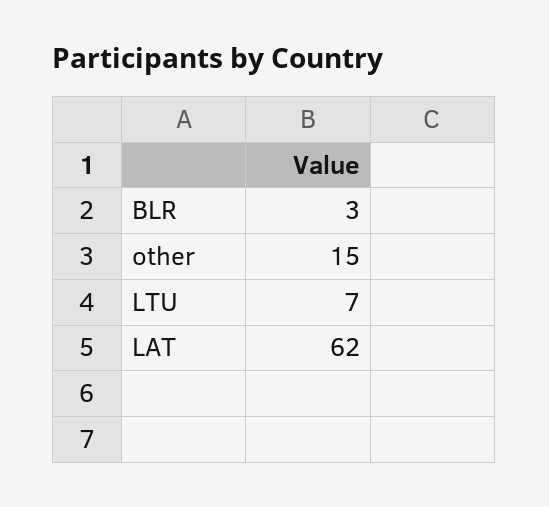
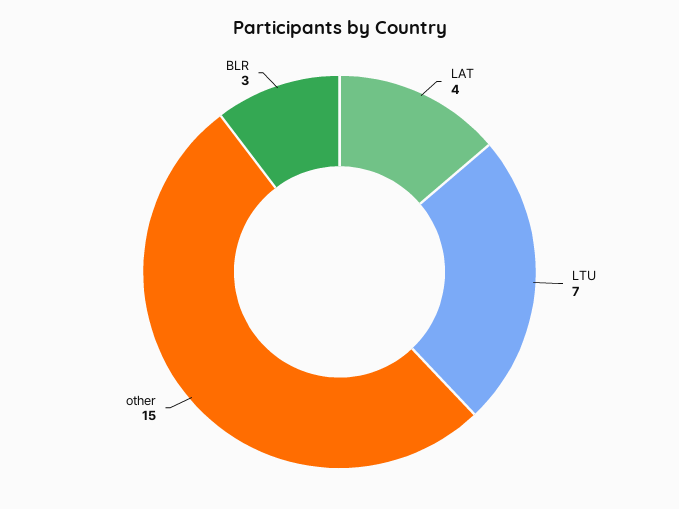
LAT: 62 -> 4

